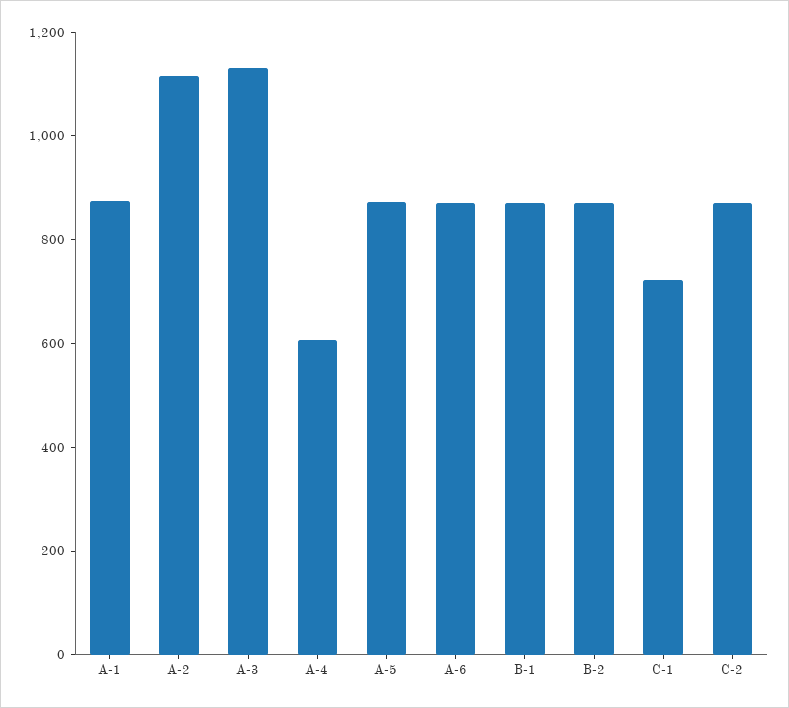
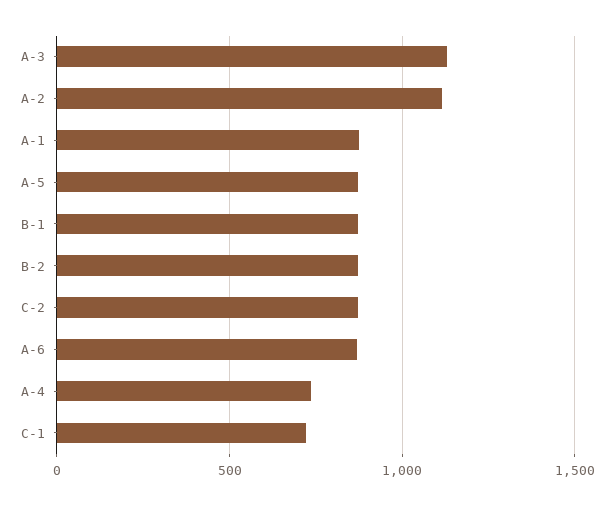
A-4: 600 -> 750

